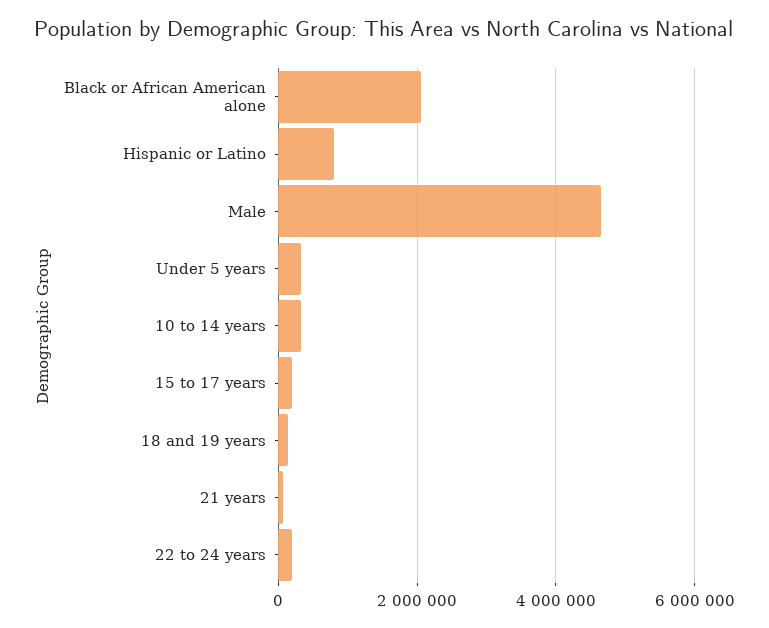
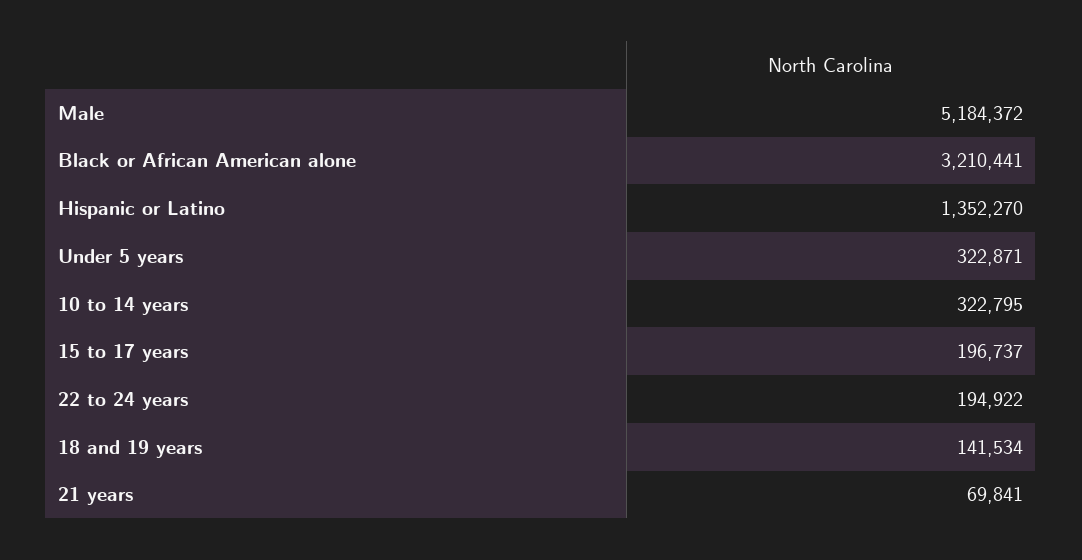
Black or African American alone: 2000000 -> 3210441
Hispanic or Latino: 800000 -> 1352270
Male: 4600000 -> 5184372

